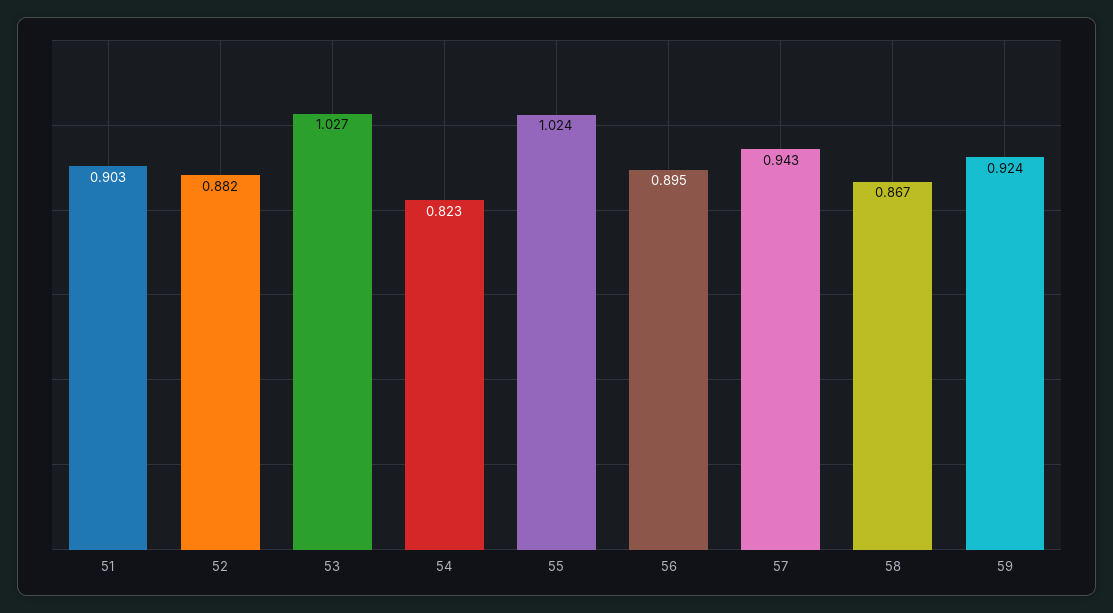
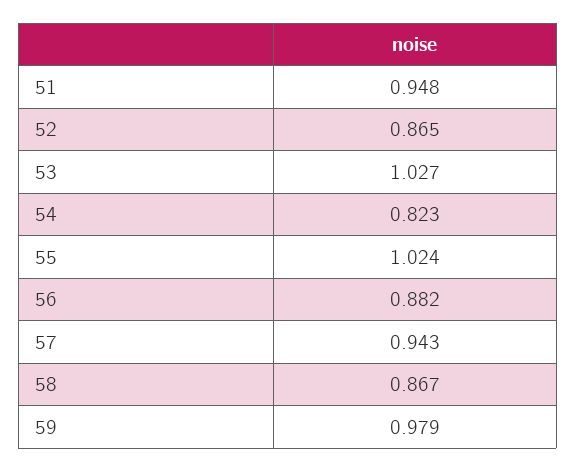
51: 0.903 -> 0.948
52: 0.882 -> 0.865
56: 0.895 -> 0.882
59: 0.924 -> 0.979

